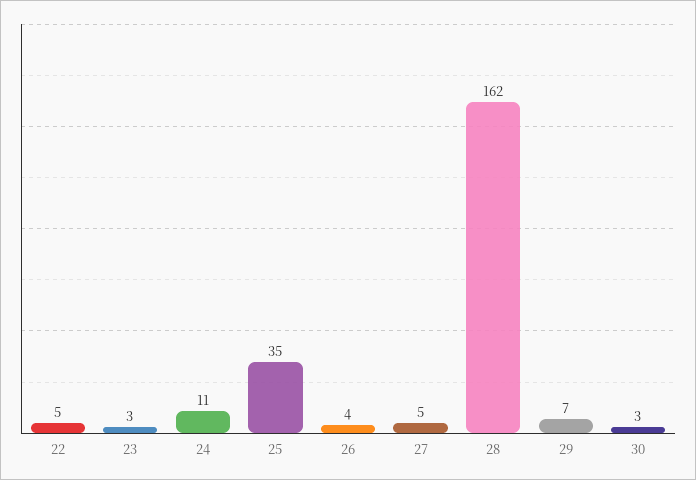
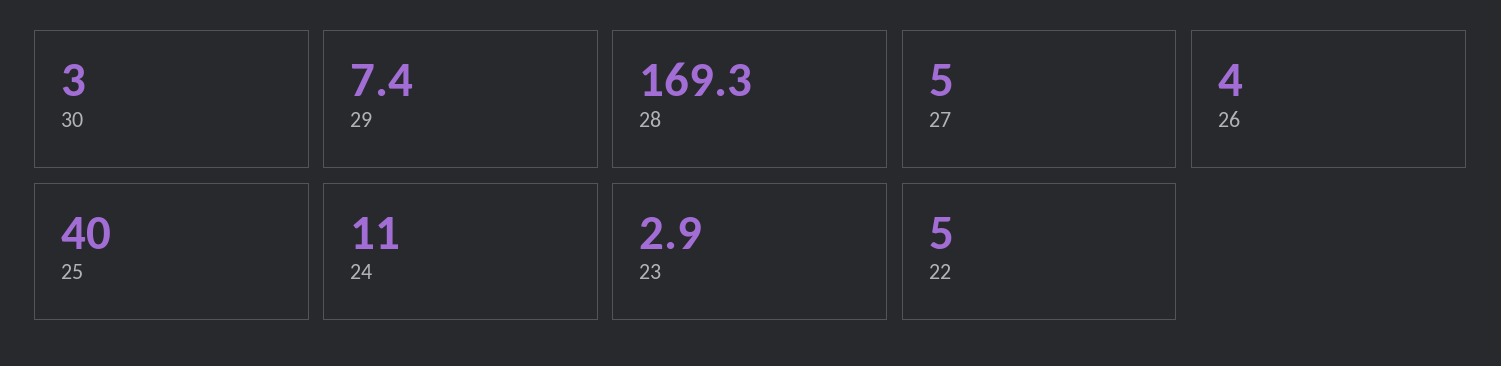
25: 35 -> 40
28: 162 -> 169.3

